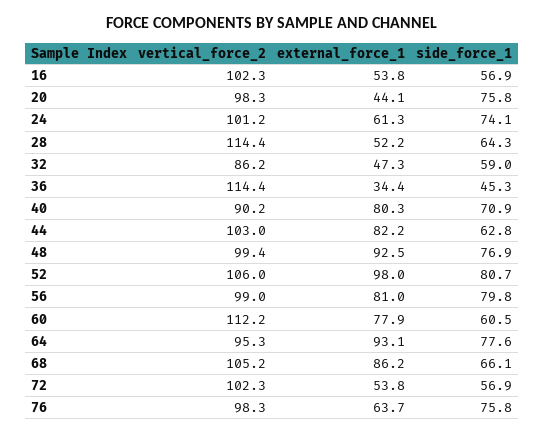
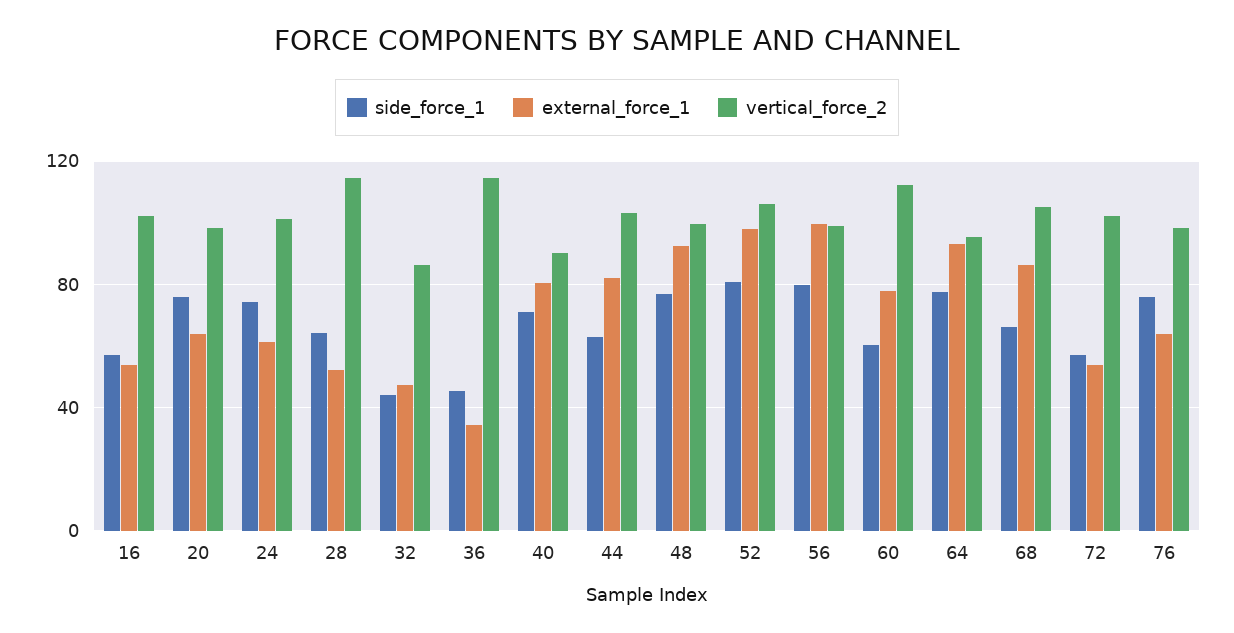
external_force_1, 20: 44.1 -> 65
side_force_1, 32: 59 -> 45
external_force_1, 56: 81 -> 100

